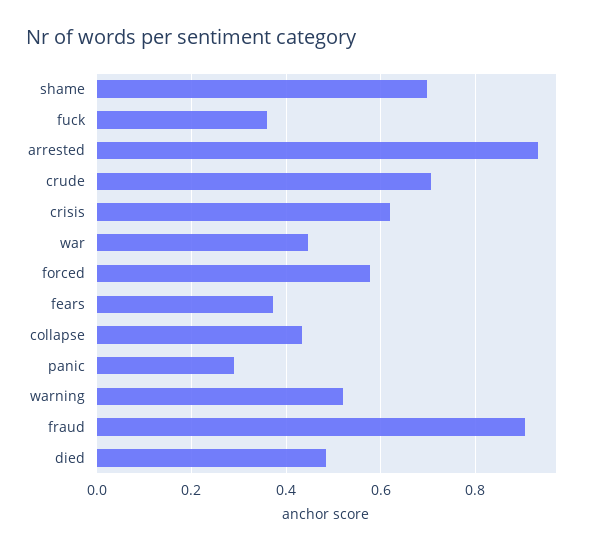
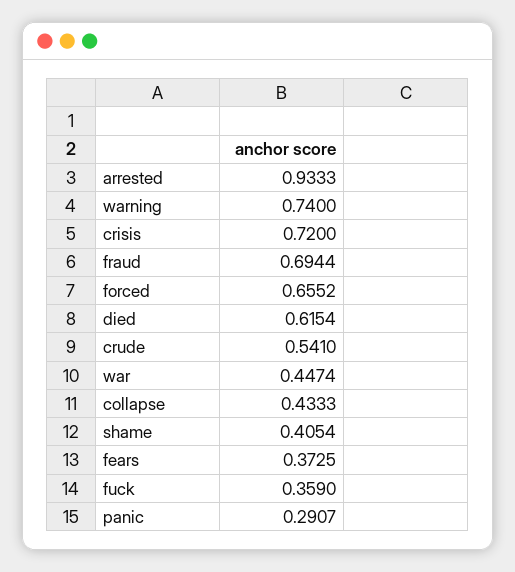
shame: 0.7 -> 0.4054
crude: 0.7 -> 0.541
crisis: 0.62 -> 0.72
forced: 0.58 -> 0.6552
warning: 0.52 -> 0.74
fraud: 0.9 -> 0.6944
died: 0.48 -> 0.6154

